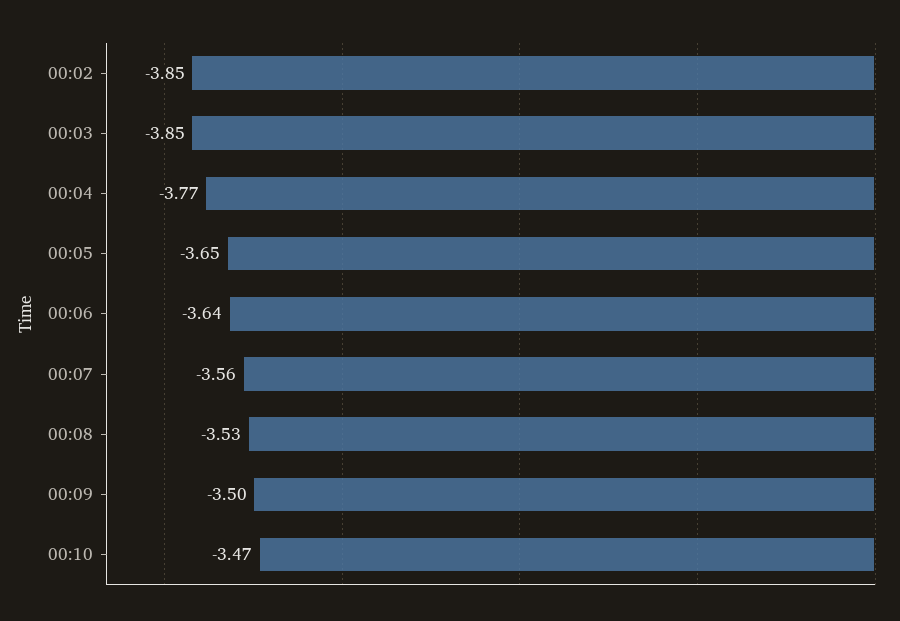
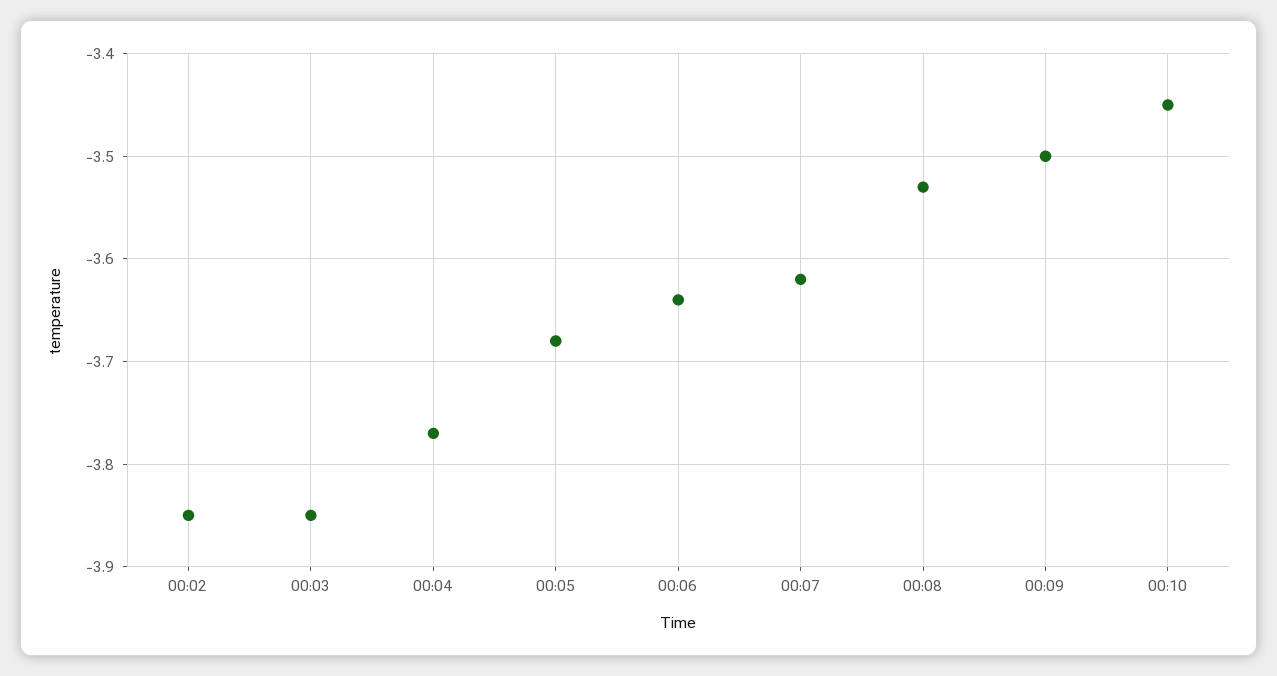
00:05: -3.65 -> -3.68
00:07: -3.56 -> -3.62
00:10: -3.47 -> -3.45

